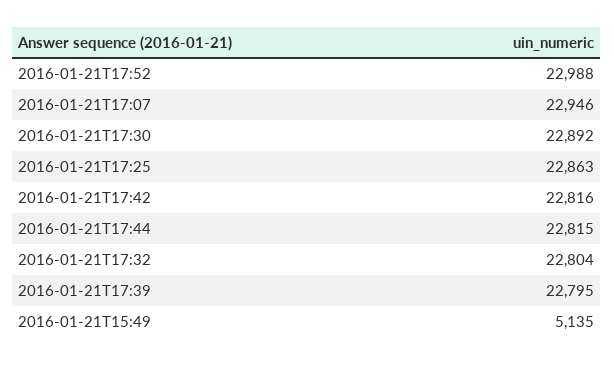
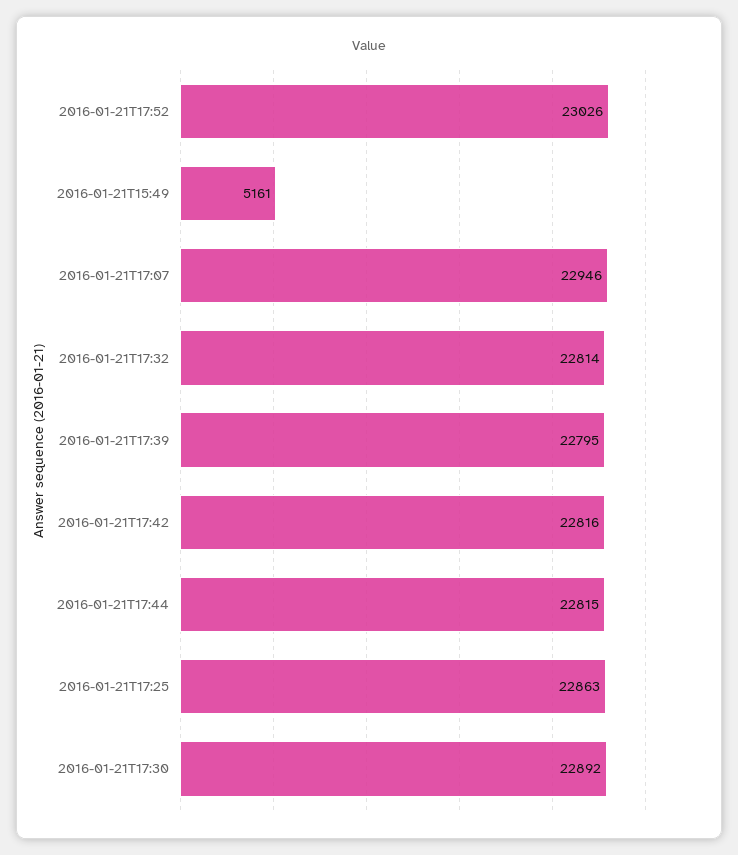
2016-01-21T17:52: 22988 -> 23026
2016-01-21T17:32: 22804 -> 22814
2016-01-21T15:49: 5135 -> 5161

